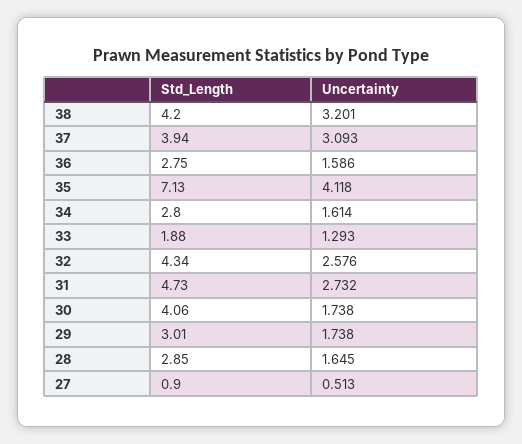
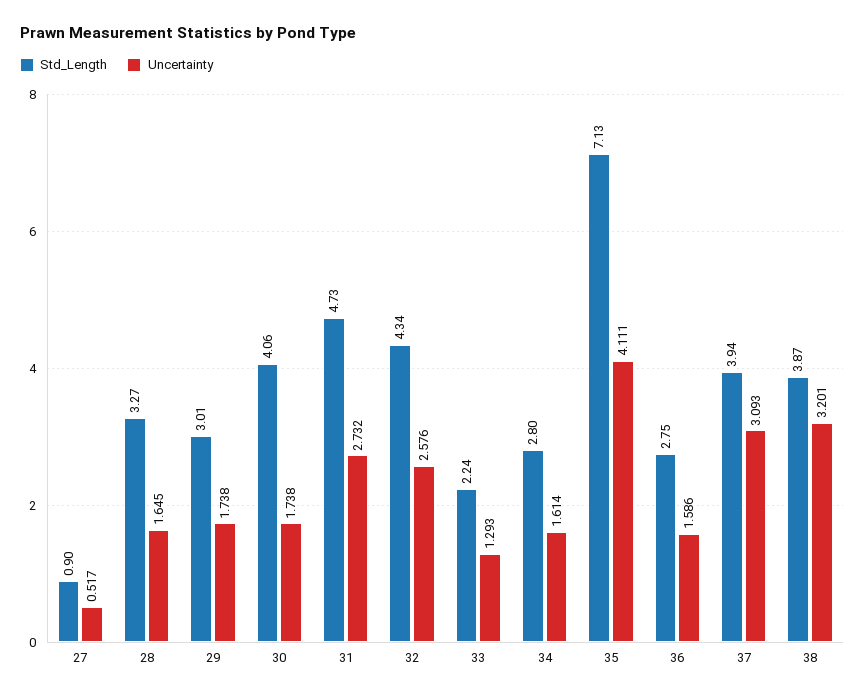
Std_Length, 38: 4.2 -> 3.87
Uncertainty, 35: 4.118 -> 4.111
Std_Length, 33: 1.88 -> 2.24
Std_Length, 28: 2.85 -> 3.27
Uncertainty, 27: 0.513 -> 0.517

